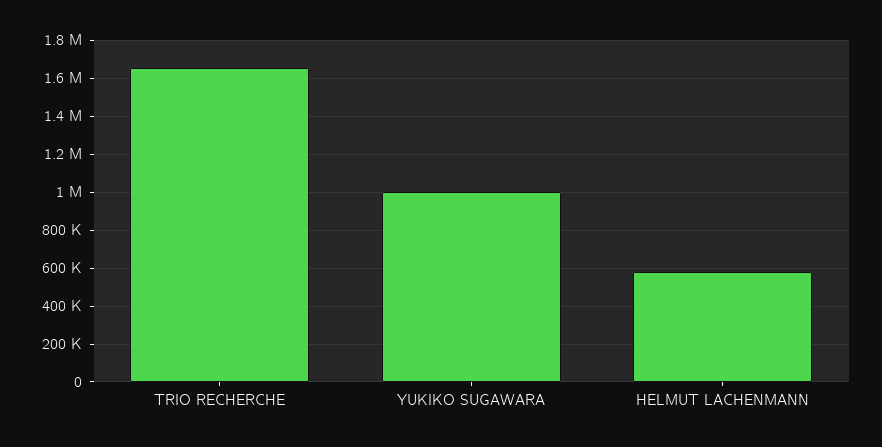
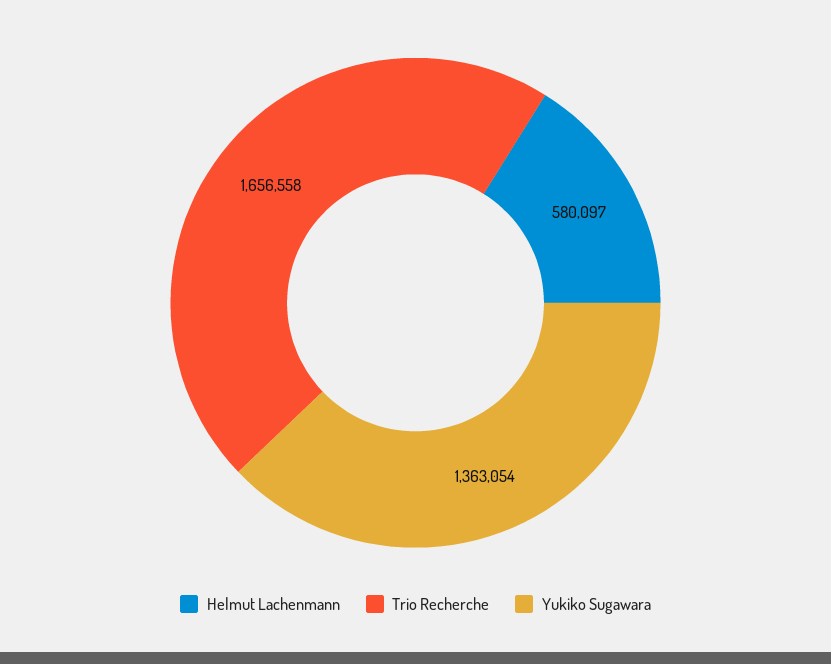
YUKIKO SUGAWARA: 1000000 -> 1363054

